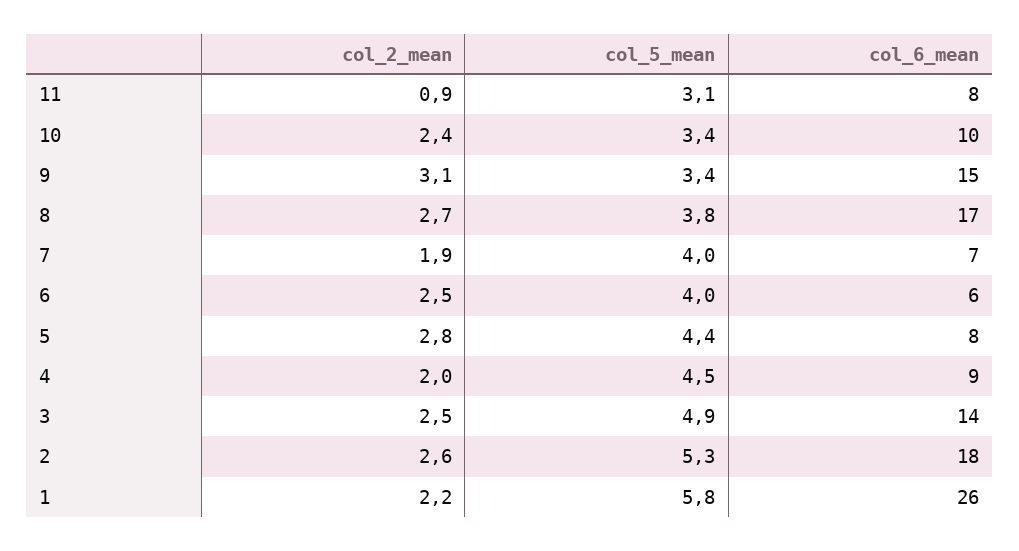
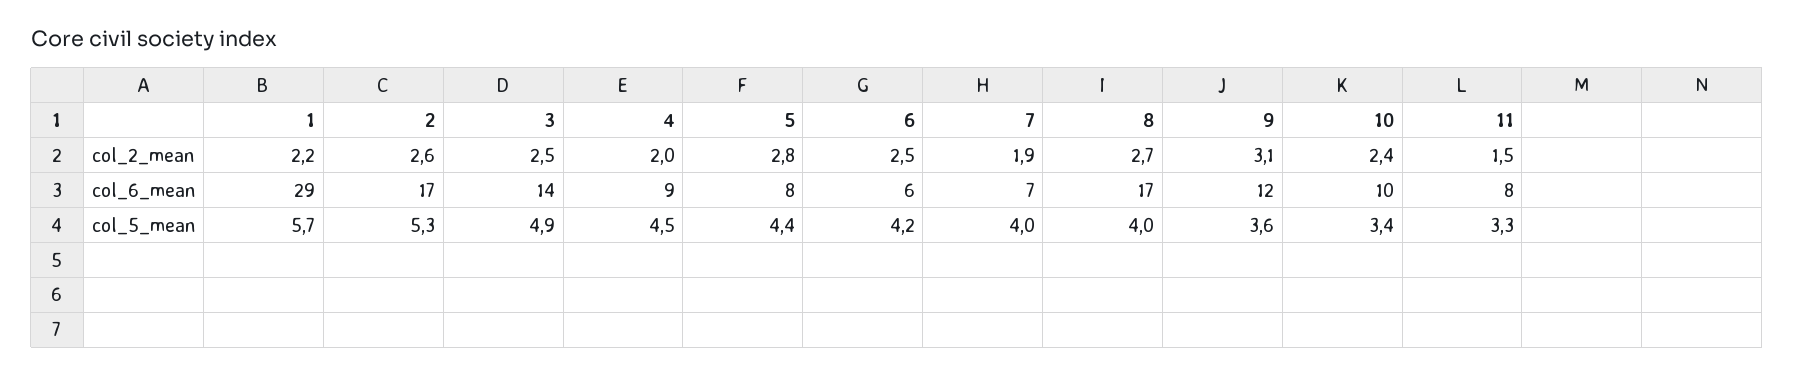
col_2_mean, 11: 0.9 -> 1.5
col_5_mean, 11: 3.1 -> 3.3
col_5_mean, 9: 3.4 -> 3.6
col_6_mean, 9: 15 -> 12
col_5_mean, 8: 3.8 -> 4
col_5_mean, 6: 4 -> 4.2
col_6_mean, 2: 18 -> 17
col_5_mean, 1: 5.8 -> 5.7
col_6_mean, 1: 26 -> 29

